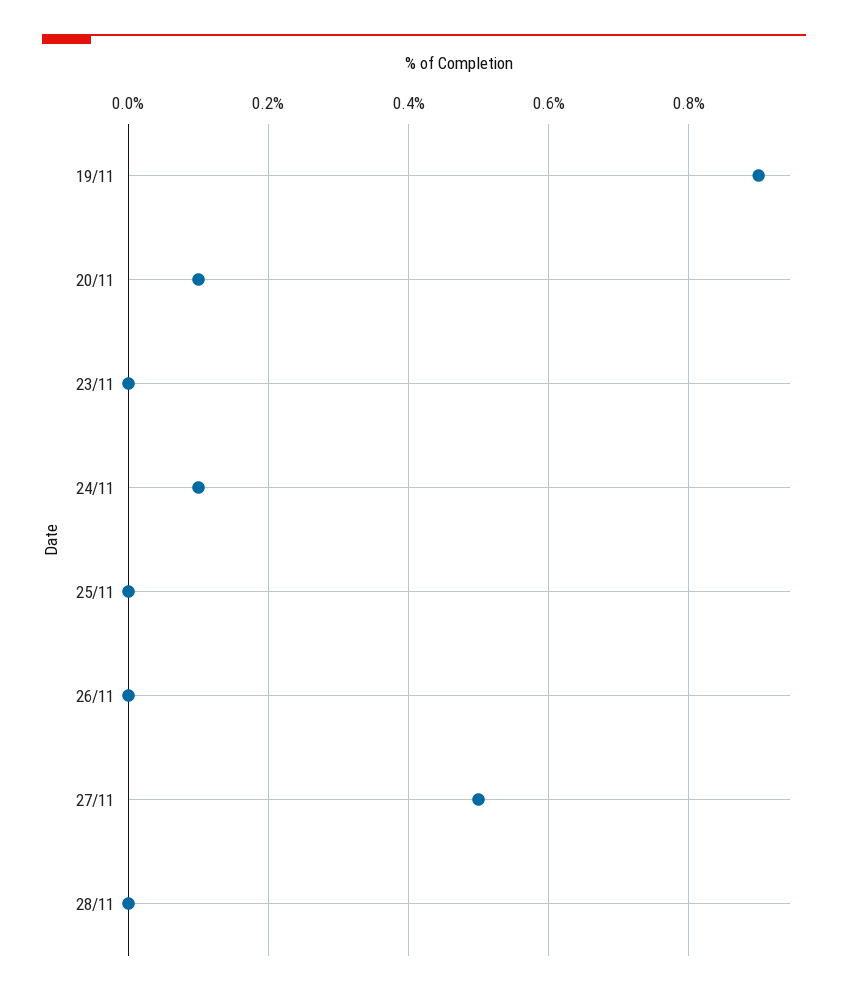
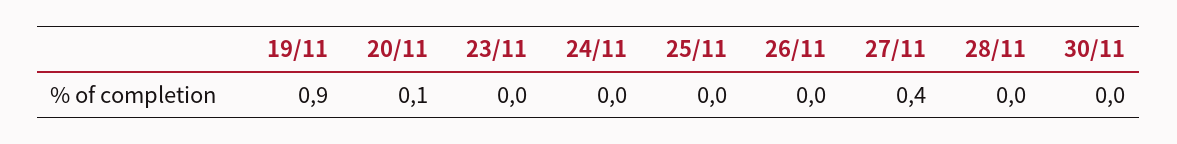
24/11: 0.1 -> 0
27/11: 0.5 -> 0.4
30/11: none -> 0

